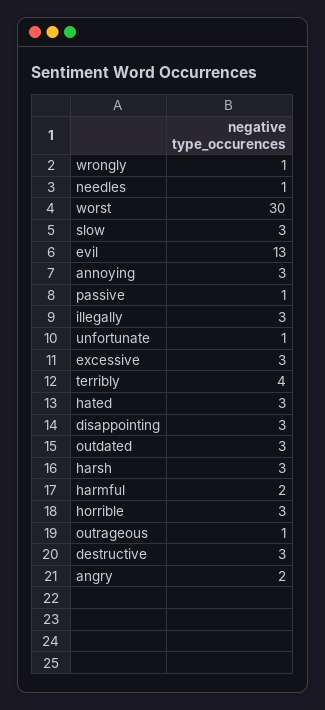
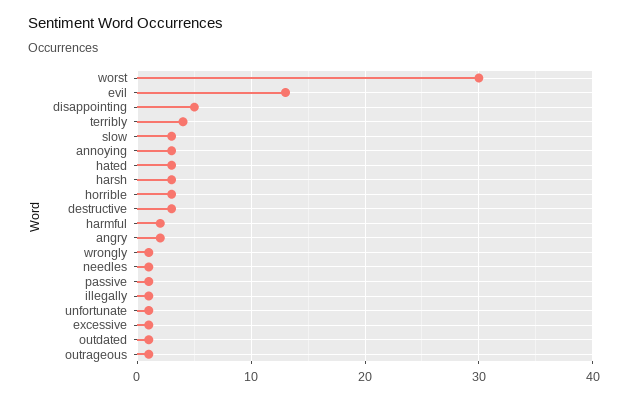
illegally: 3 -> 1
excessive: 3 -> 1
disappointing: 3 -> 5
outdated: 3 -> 1

